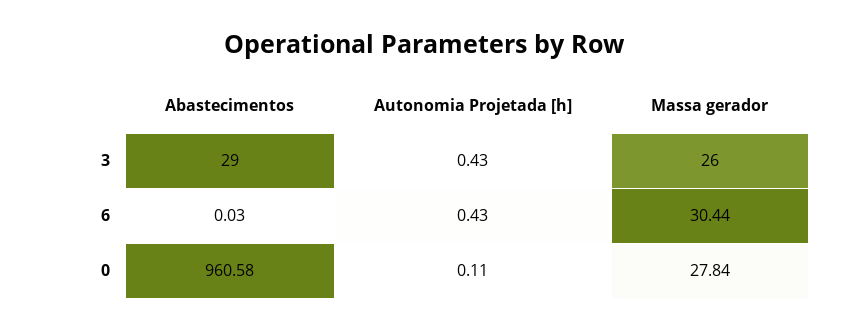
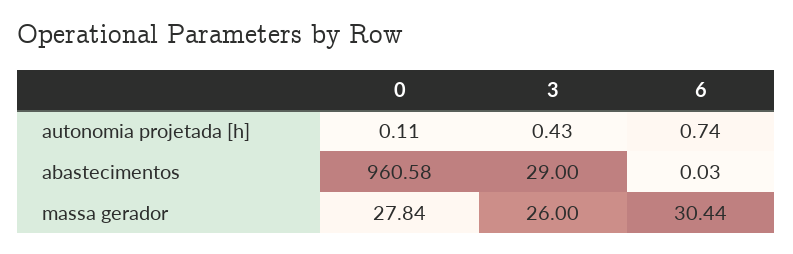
Autonomia Projetada [h], 6: 0.43 -> 0.74

